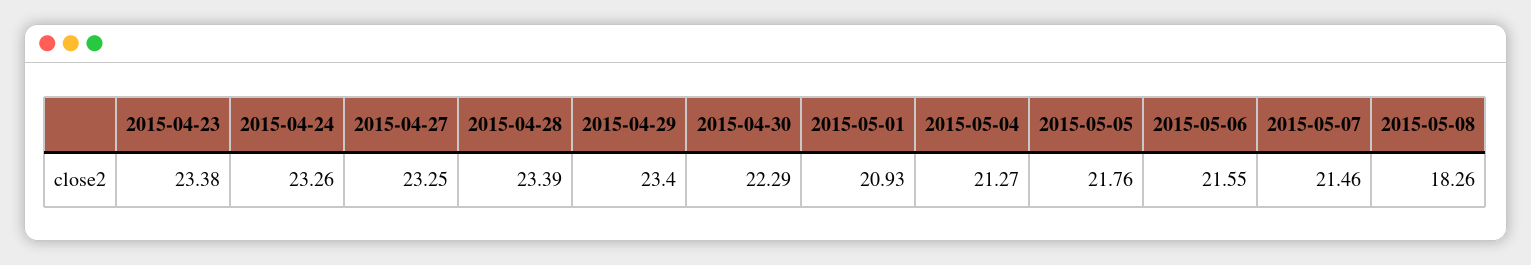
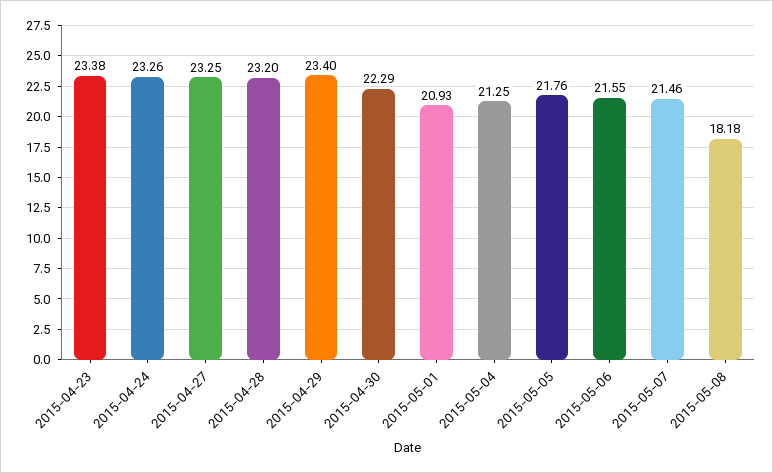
2015-04-28: 23.39 -> 23.2
2015-05-04: 21.27 -> 21.25
2015-05-08: 18.26 -> 18.18

